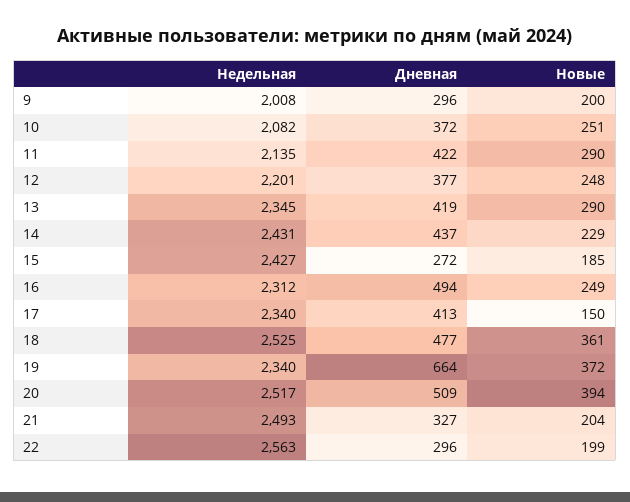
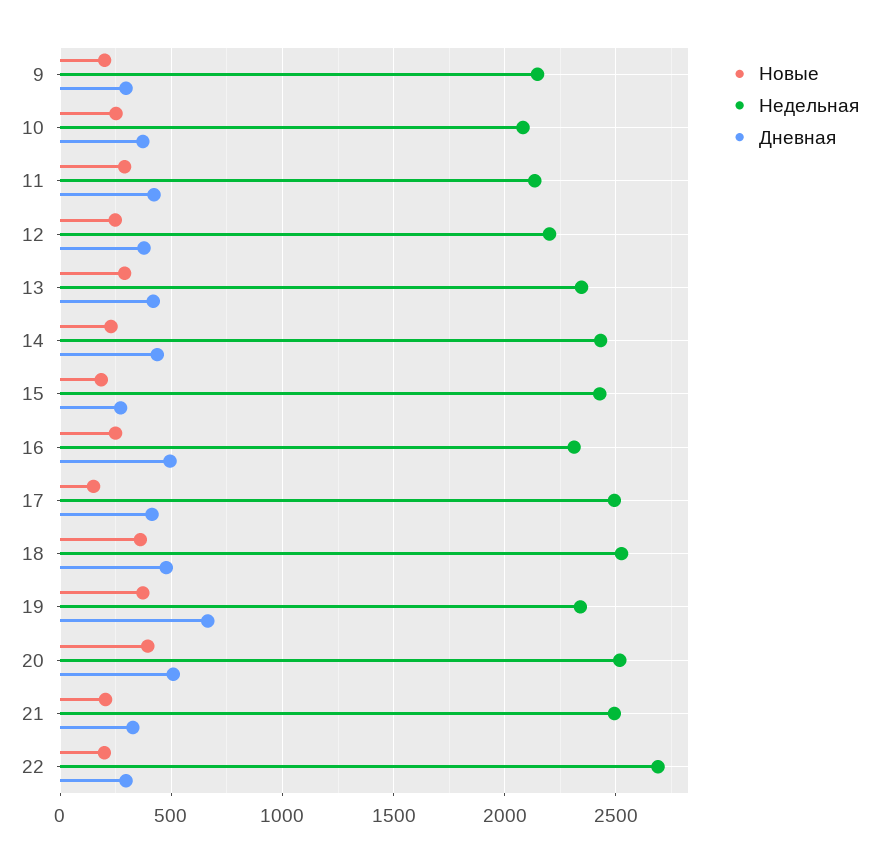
Недельная, 9: 2008 -> 2150
Недельная, 17: 2340 -> 2500
Недельная, 22: 2563 -> 2700

